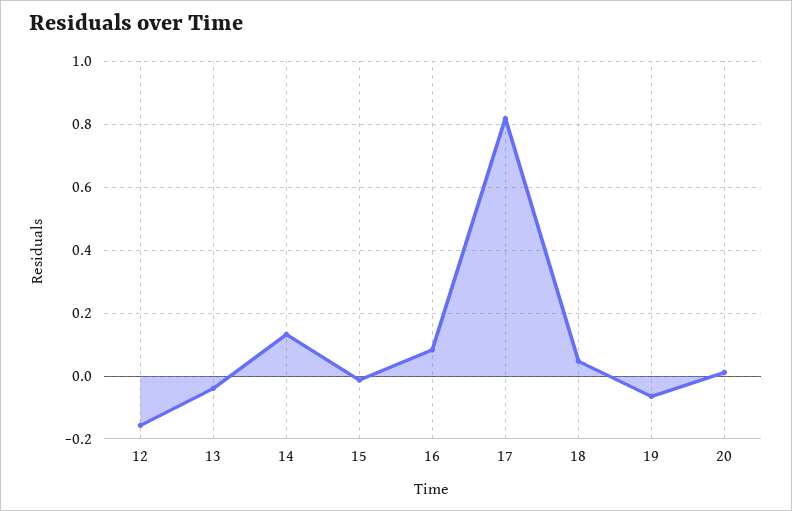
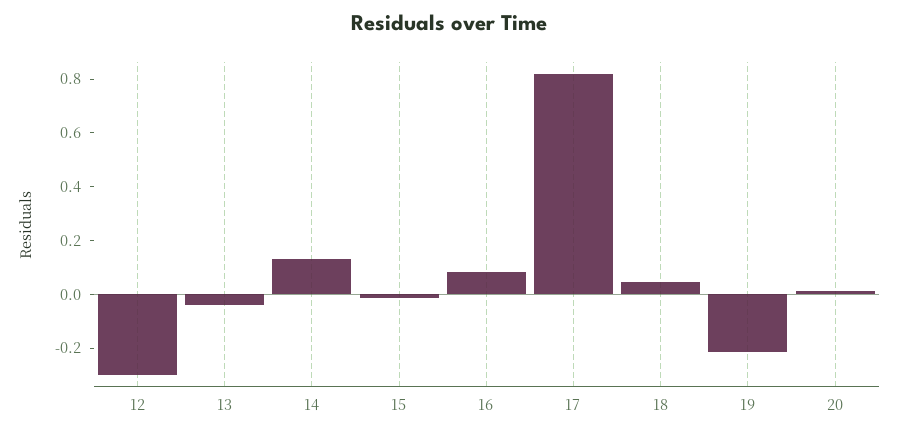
12: -0.16 -> -0.3
19: -0.06 -> -0.2

